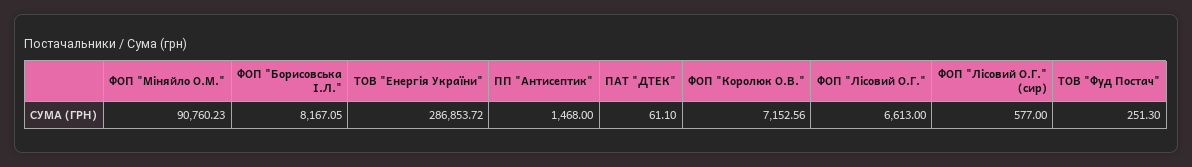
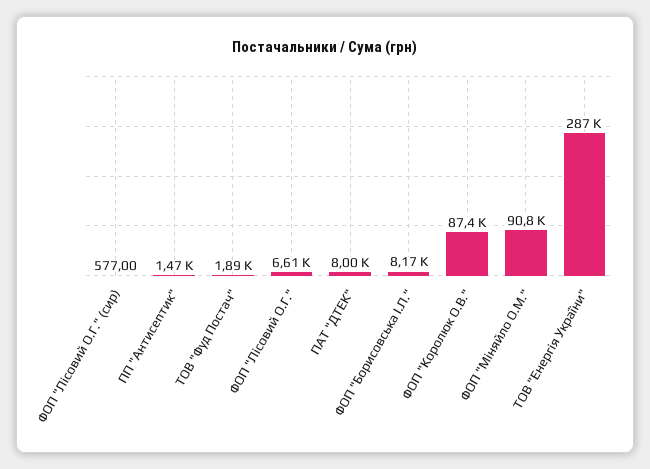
ПАТ "ДТЕК": 61.1 -> 8000
ФОП "Королюк О.В.": 7152.56 -> 87400
ТОВ "Фуд Постач": 251.3 -> 1890

